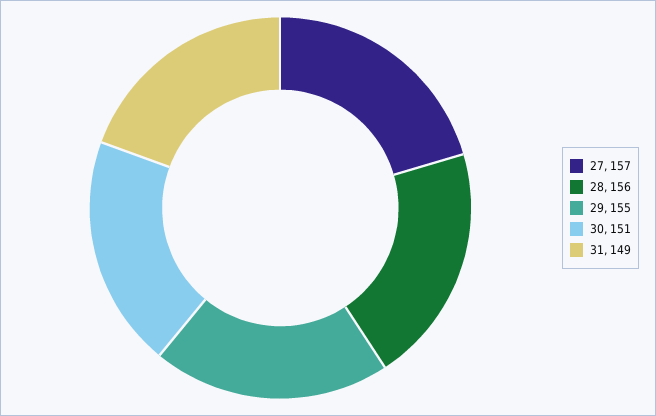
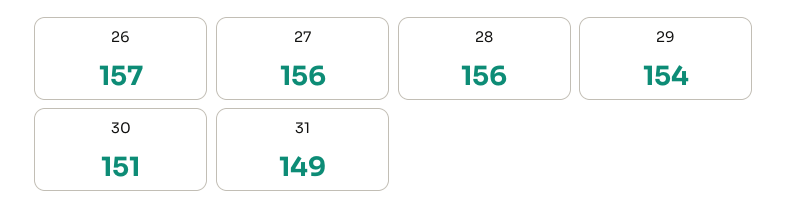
27: 157 -> 156
29: 155 -> 154
26: none -> 157

